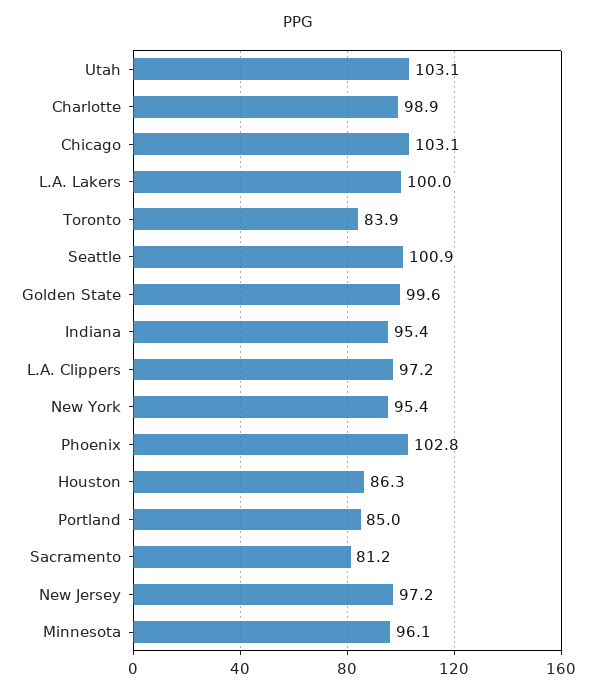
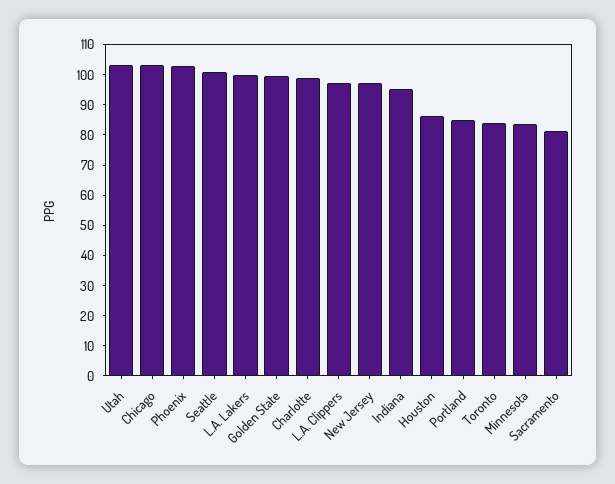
New York: 95.4 -> none
Minnesota: 96.1 -> 85

